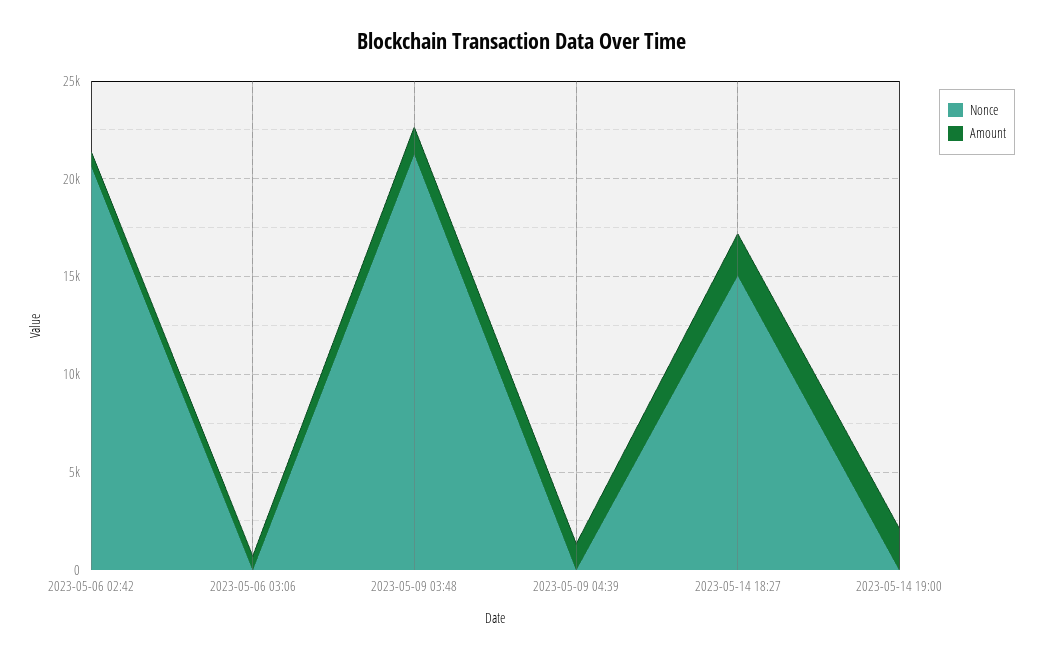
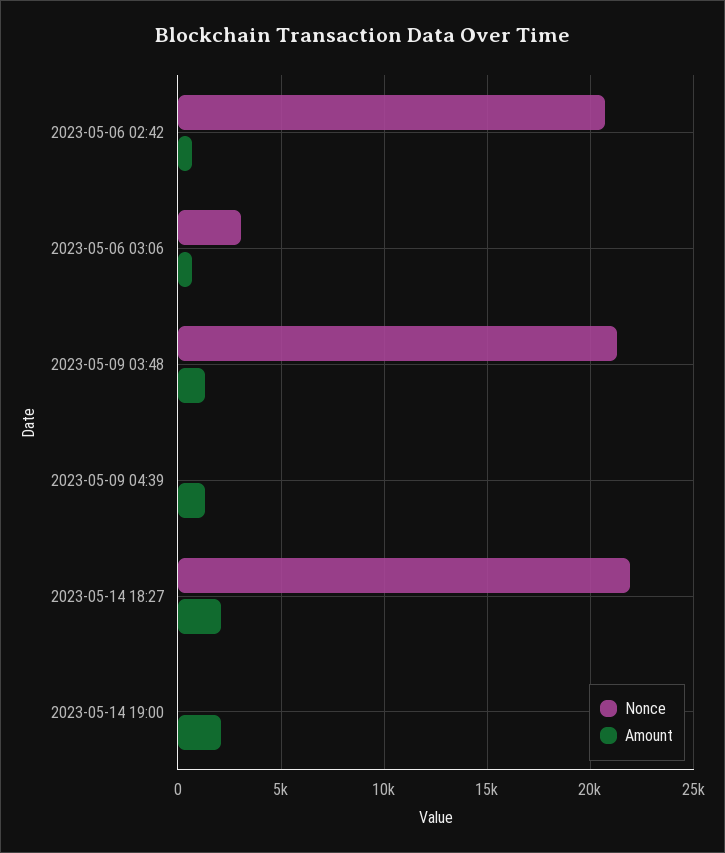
Nonce, 2023-05-06 03:06: 0 -> 3000
Nonce, 2023-05-14 18:27: 15000 -> 22000

